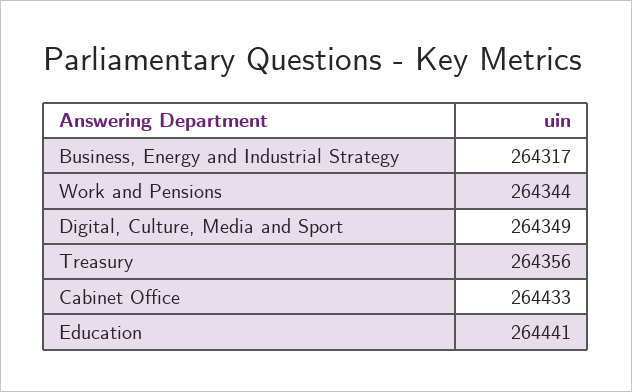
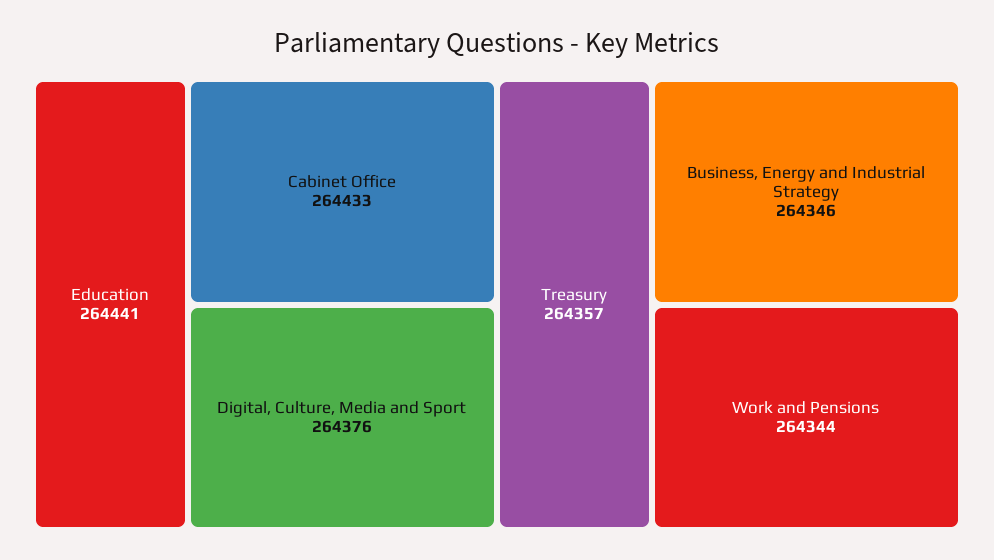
Business, Energy and Industrial Strategy: 264317 -> 264346
Digital, Culture, Media and Sport: 264349 -> 264376
Treasury: 264356 -> 264357

